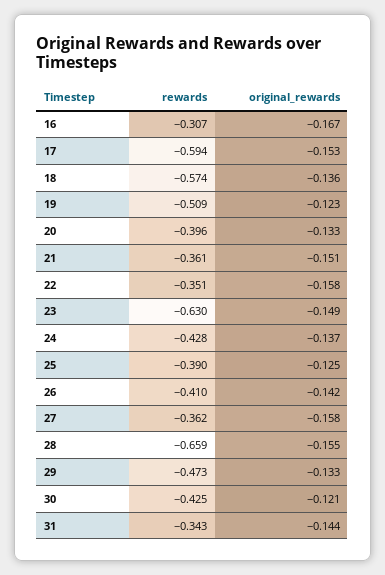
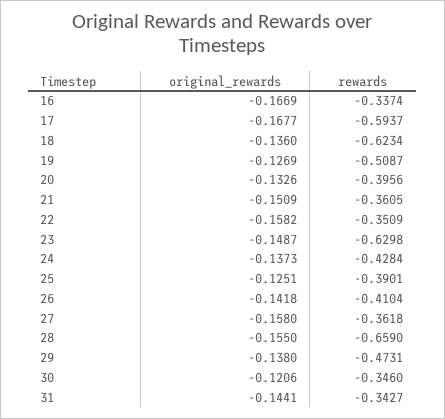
rewards, 16: -0.307 -> -0.3374
original_rewards, 17: -0.153 -> -0.1677
rewards, 18: -0.574 -> -0.6234
original_rewards, 19: -0.123 -> -0.1269
original_rewards, 29: -0.133 -> -0.138
rewards, 30: -0.425 -> -0.346

